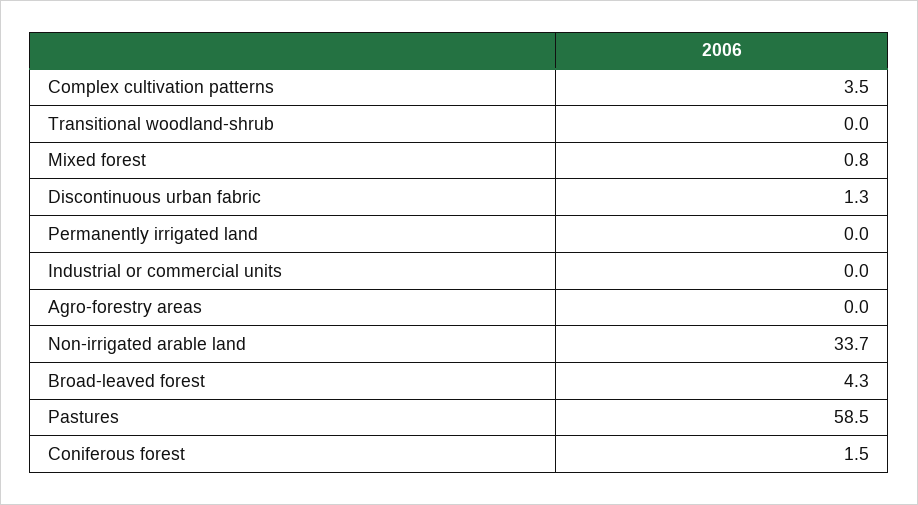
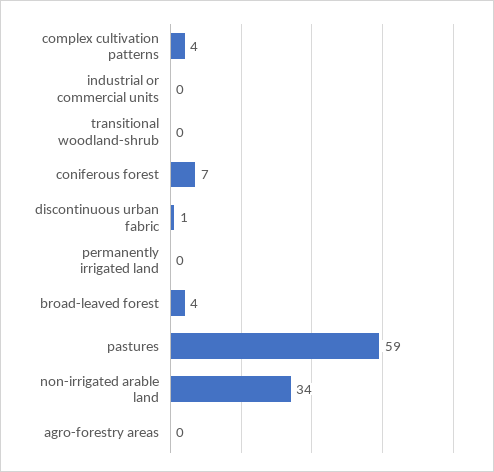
Mixed forest: 0.8 -> none
Coniferous forest: 1.5 -> 7

